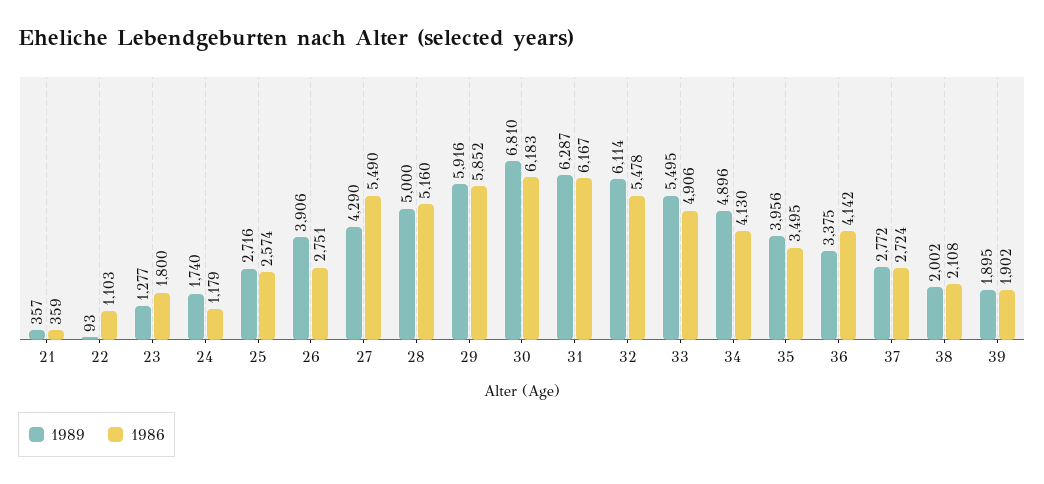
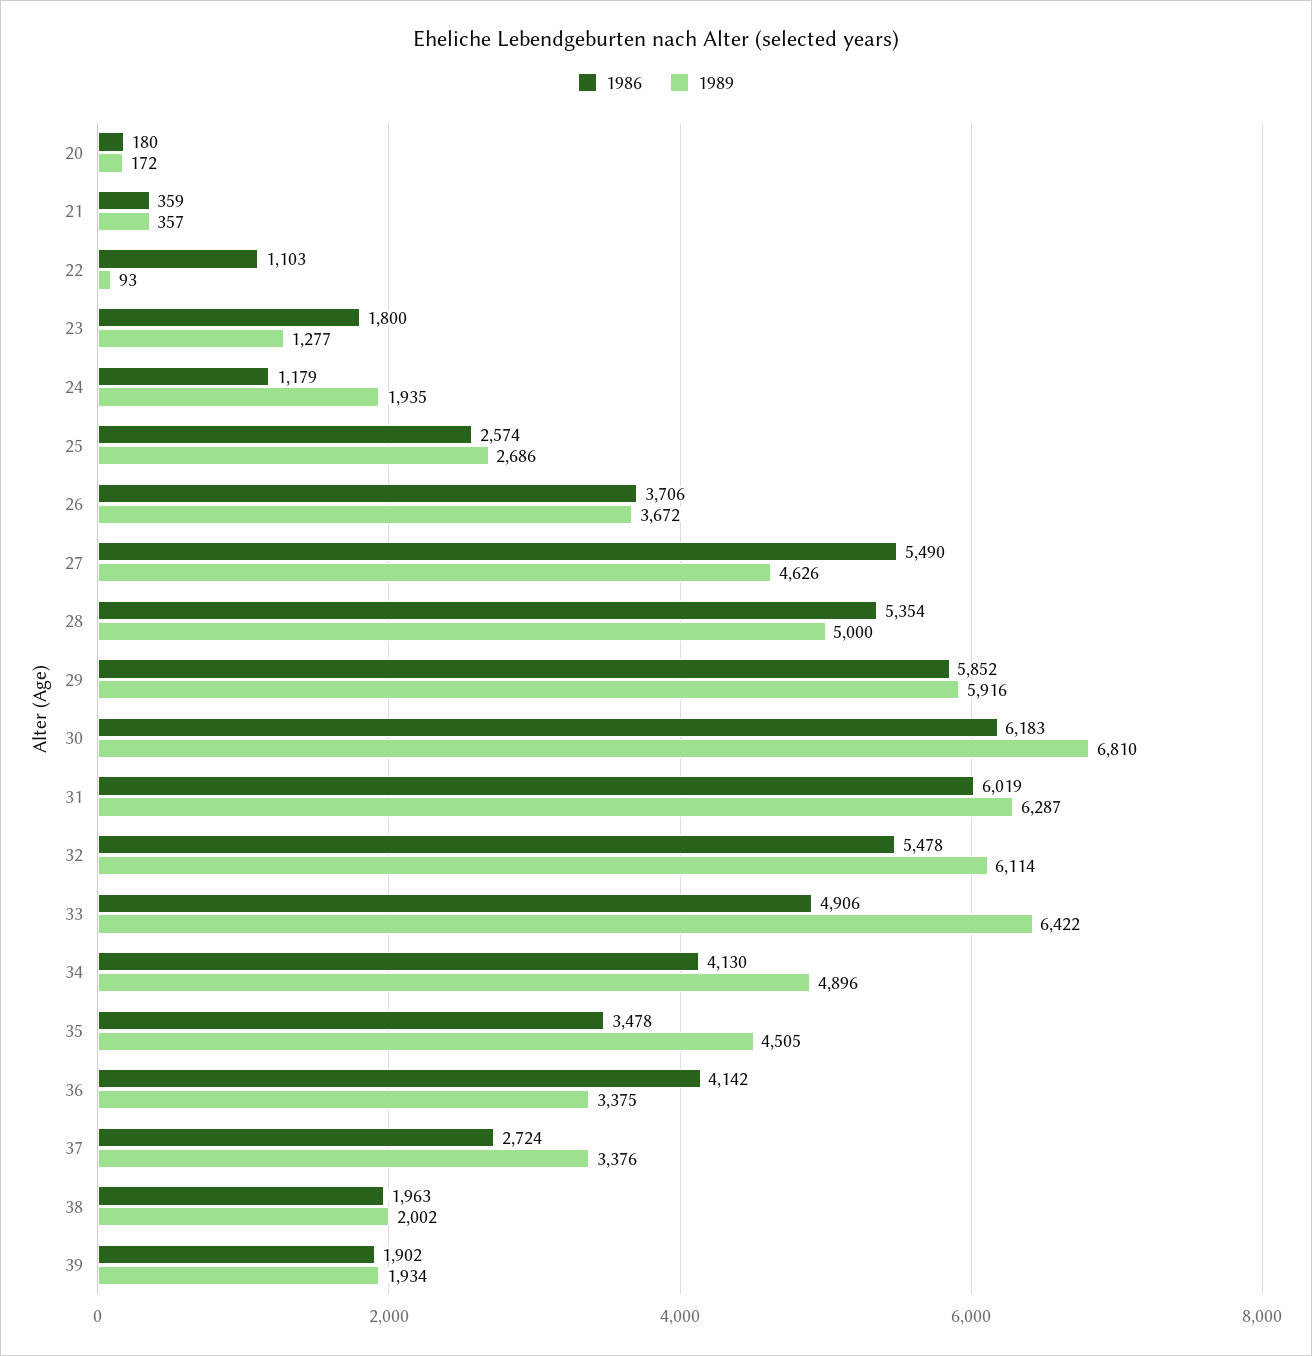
1989, 24: 1740 -> 1935
1989, 25: 2716 -> 2686
1989, 26: 3906 -> 3672
1986, 26: 2751 -> 3706
1989, 27: 4290 -> 4626
1986, 28: 5160 -> 5354
1986, 31: 6167 -> 6019
1989, 33: 5495 -> 6422
1989, 35: 3956 -> 4505
1986, 35: 3495 -> 3478
1989, 37: 2772 -> 3376
1986, 38: 2108 -> 1963
1989, 39: 1895 -> 1934
1986, 20: none -> 180
1989, 20: none -> 172

